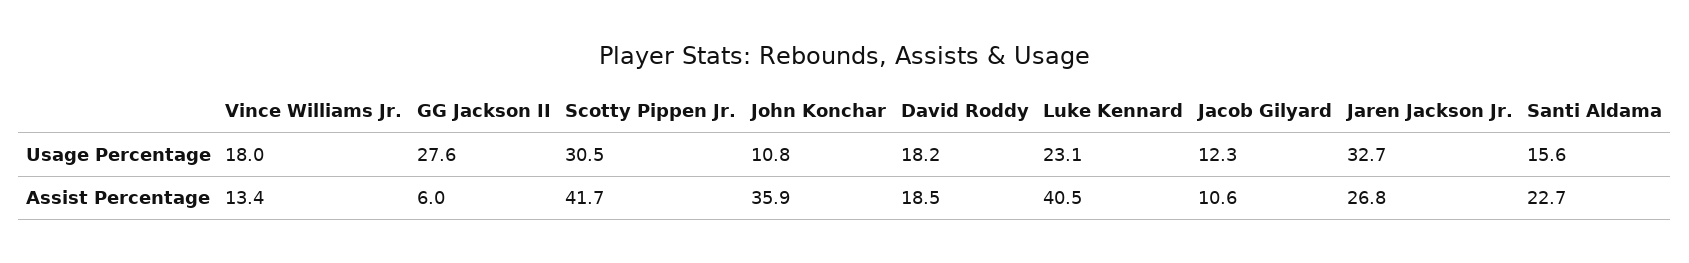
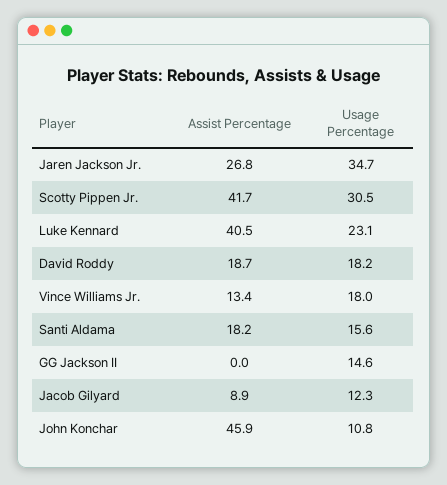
GG Jackson II, Usage Percentage: 27.6 -> 14.6
Jaren Jackson Jr., Usage Percentage: 32.7 -> 34.7
GG Jackson II, Assist Percentage: 6 -> 0
John Konchar, Assist Percentage: 35.9 -> 45.9
David Roddy, Assist Percentage: 18.5 -> 18.7
Jacob Gilyard, Assist Percentage: 10.6 -> 8.9
Santi Aldama, Assist Percentage: 22.7 -> 18.2

